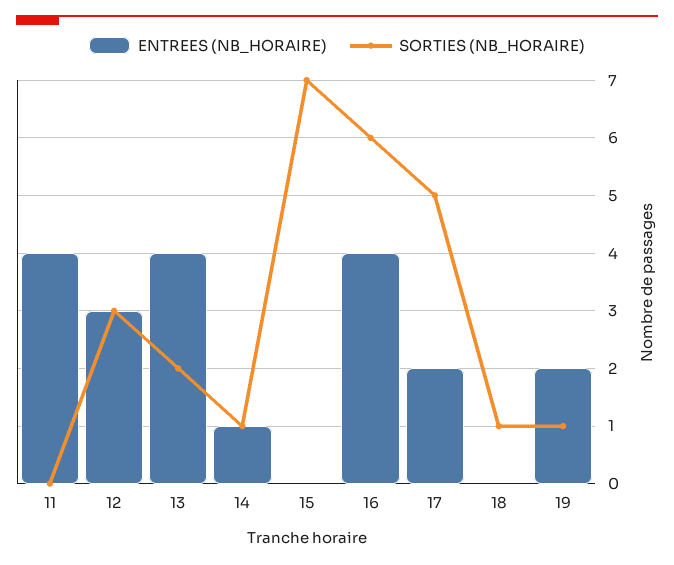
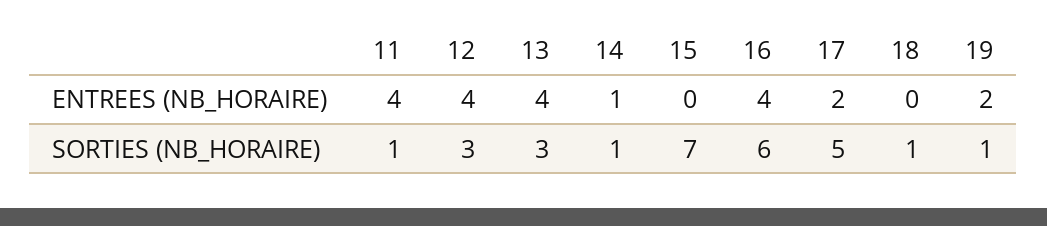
SORTIES (NB_HORAIRE), 11: 0 -> 1
ENTREES (NB_HORAIRE), 12: 3 -> 4
SORTIES (NB_HORAIRE), 13: 2 -> 3

